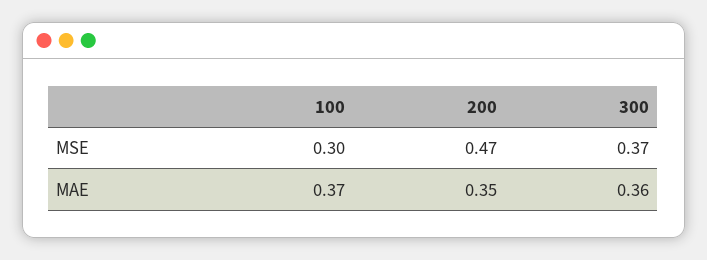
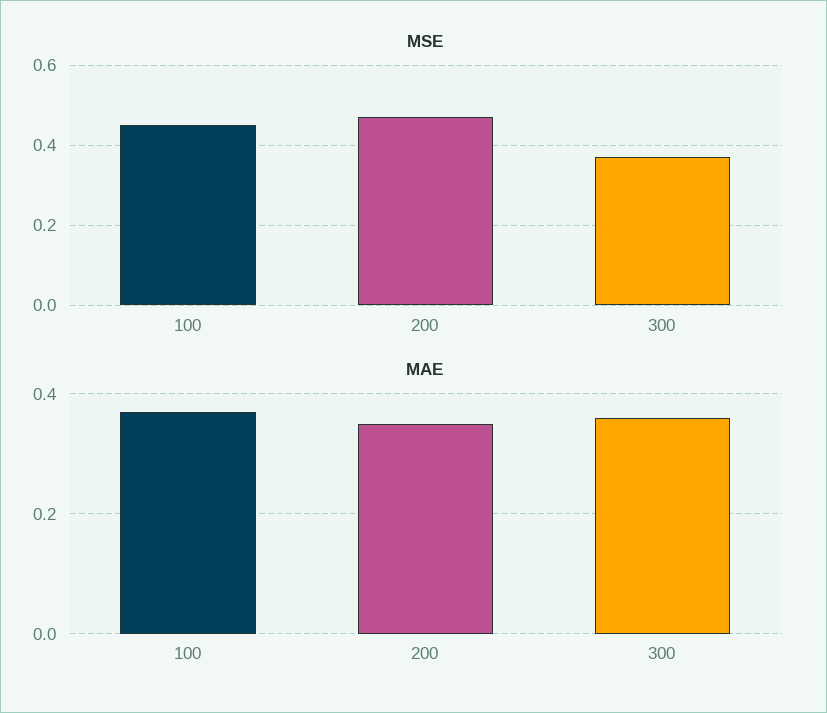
MSE, 100: 0.3 -> 0.45

